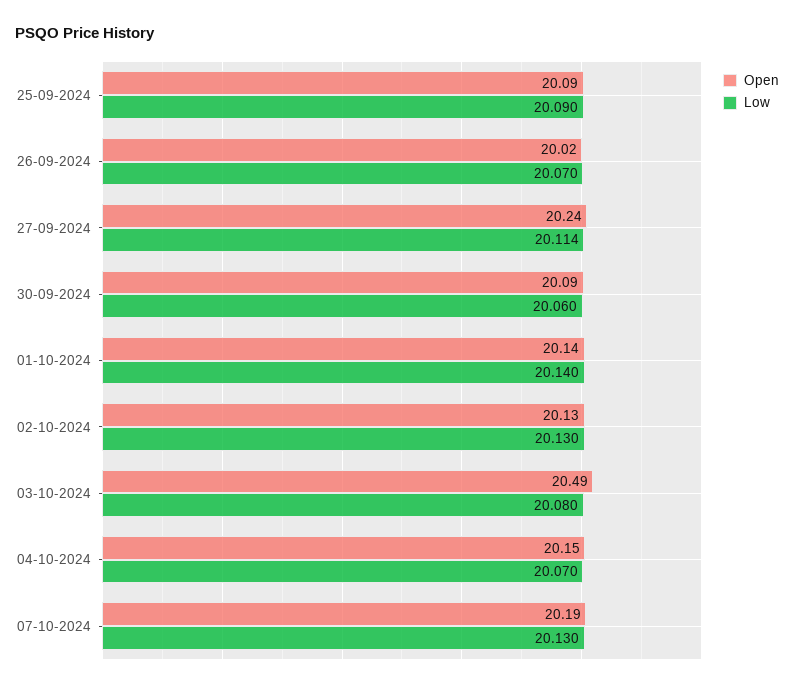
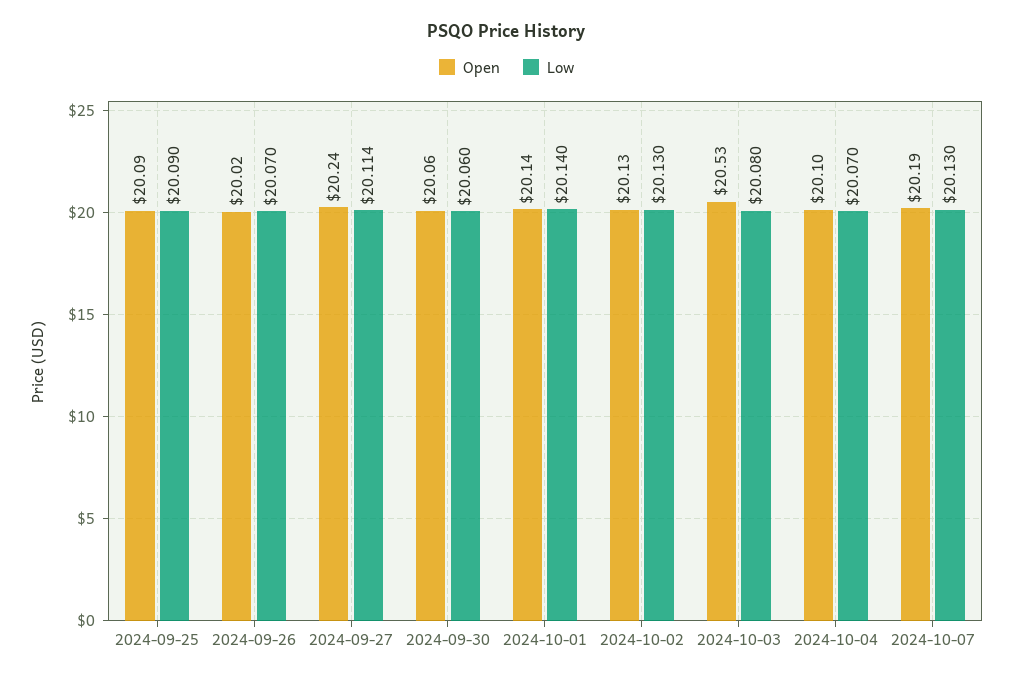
Open, 30-09-2024: 20.09 -> 20.06
Open, 03-10-2024: 20.49 -> 20.53
Open, 04-10-2024: 20.15 -> 20.1

